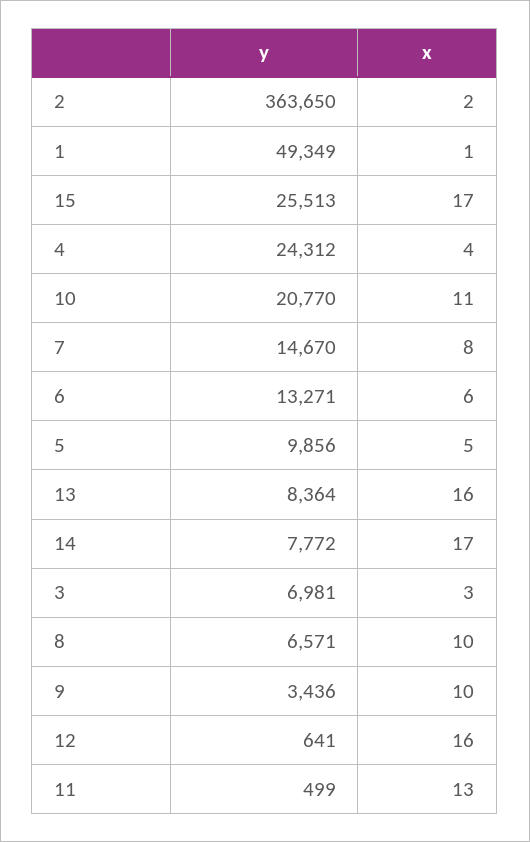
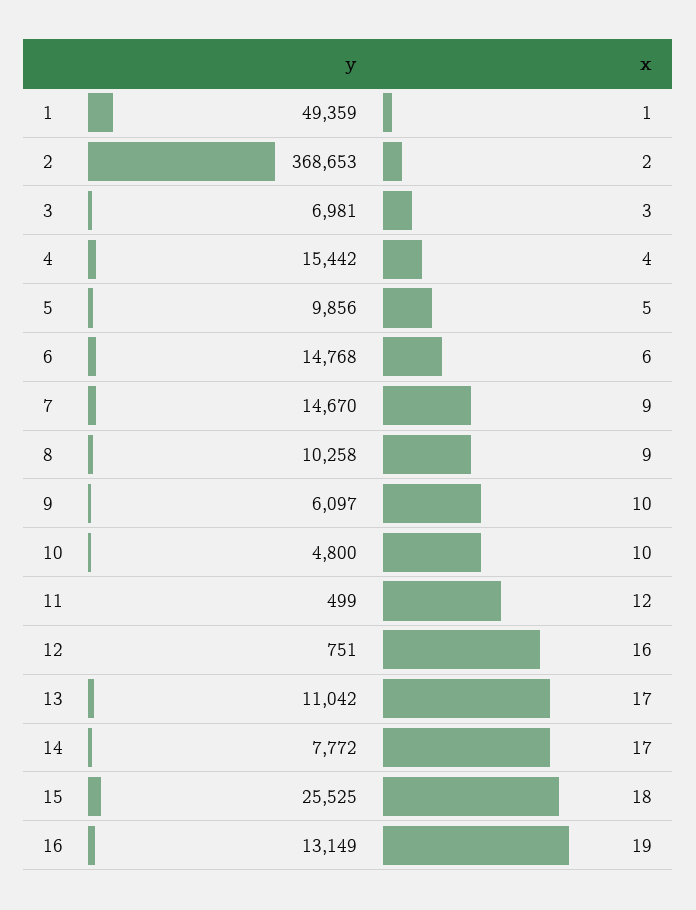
y, 2: 363650 -> 368653
y, 1: 49349 -> 49359
y, 15: 25513 -> 25525
x, 15: 17 -> 18
y, 4: 24312 -> 15442
y, 10: 20770 -> 4800
x, 10: 11 -> 10
x, 7: 8 -> 9
y, 6: 13271 -> 14768
y, 13: 8364 -> 11042
x, 13: 16 -> 17
y, 8: 6571 -> 10258
x, 8: 10 -> 9
y, 9: 3436 -> 6097
y, 12: 641 -> 751
x, 11: 13 -> 12
y, 16: none -> 13149
x, 16: none -> 19

